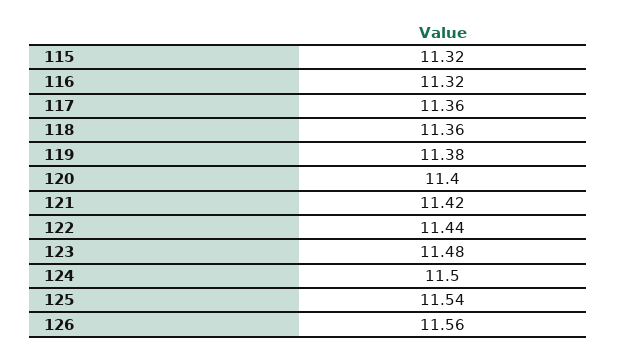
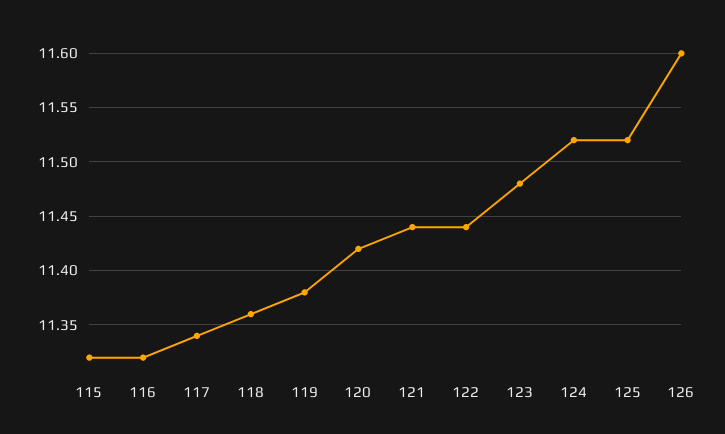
117: 11.36 -> 11.34
120: 11.4 -> 11.42
121: 11.42 -> 11.44
124: 11.5 -> 11.52
125: 11.54 -> 11.52
126: 11.56 -> 11.6

